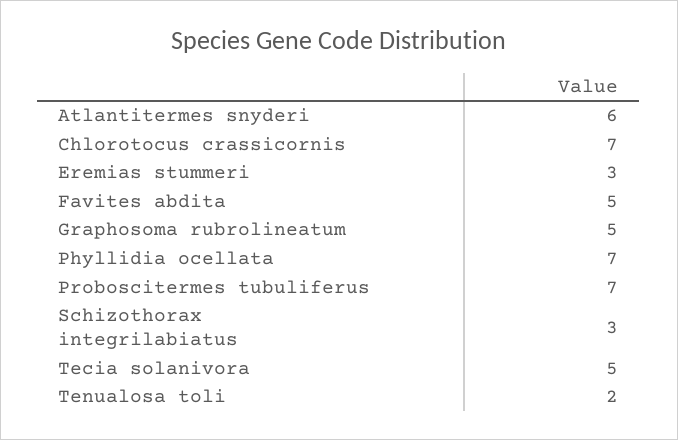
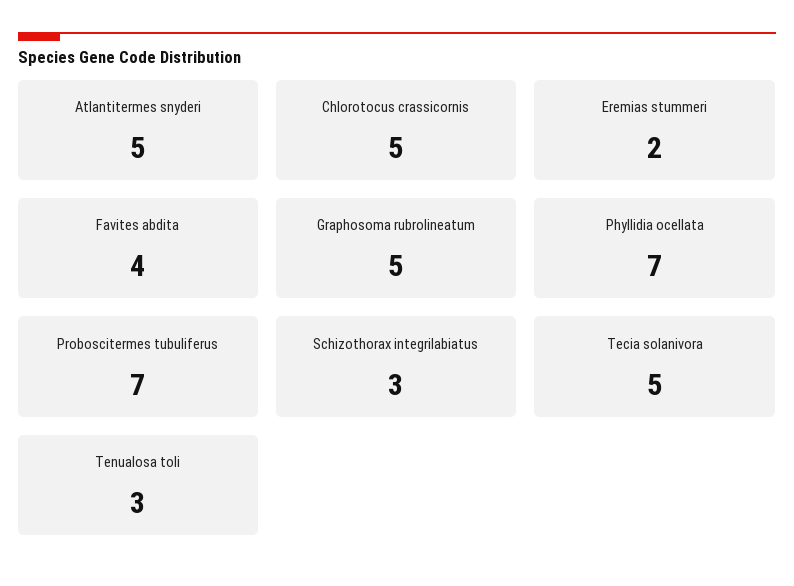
Atlantitermes snyderi: 6 -> 5
Chlorotocus crassicornis: 7 -> 5
Eremias stummeri: 3 -> 2
Favites abdita: 5 -> 4
Tenualosa toli: 2 -> 3

